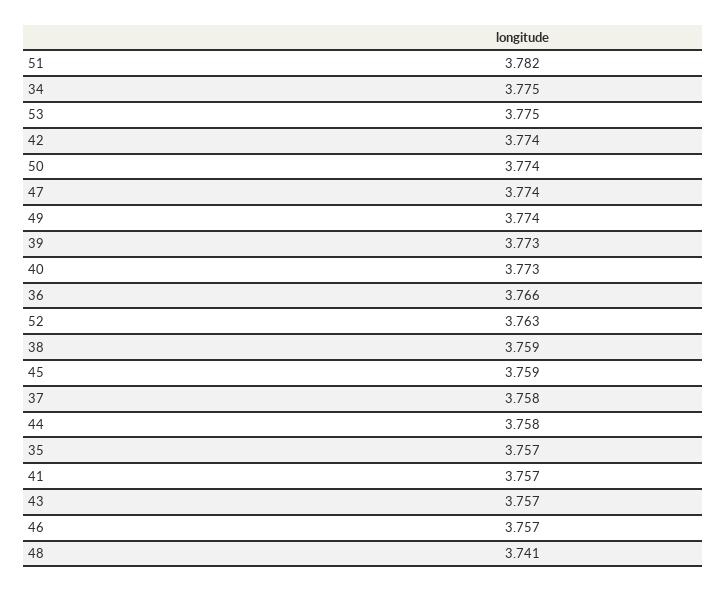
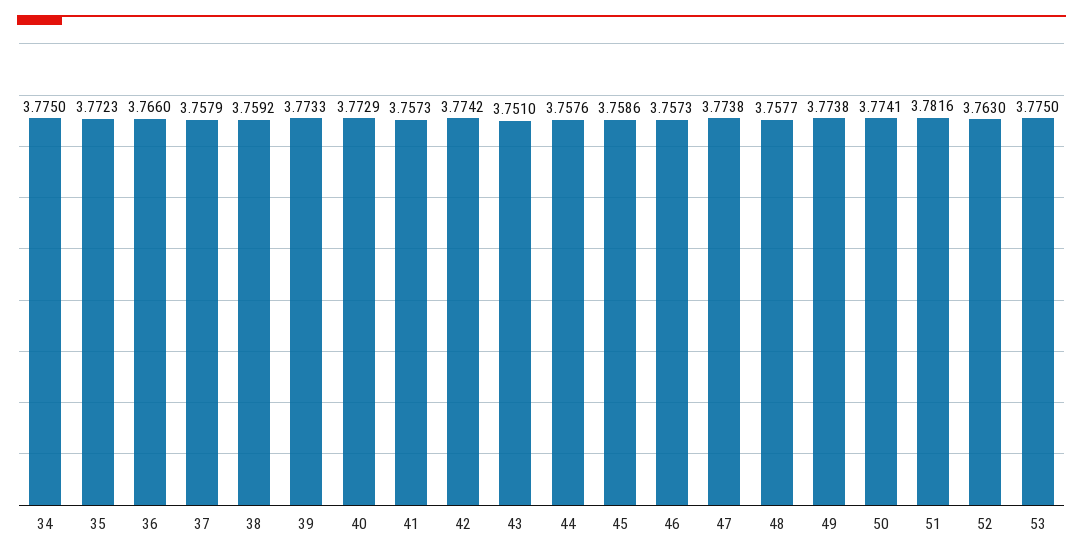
35: 3.757 -> 3.7723
43: 3.757 -> 3.751
48: 3.741 -> 3.7577

